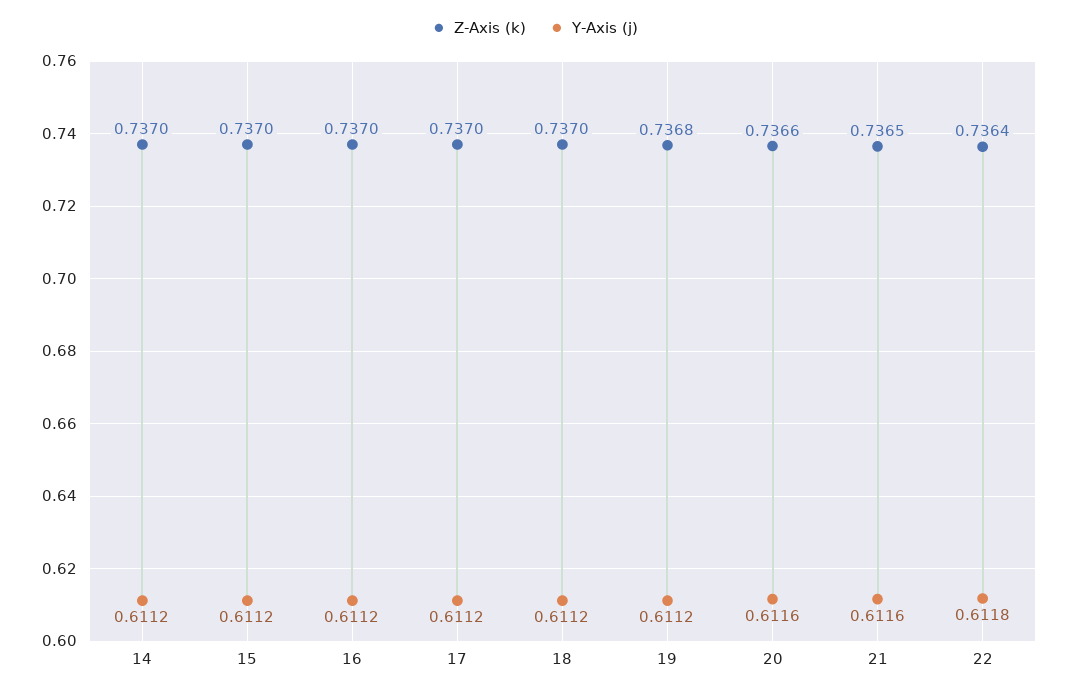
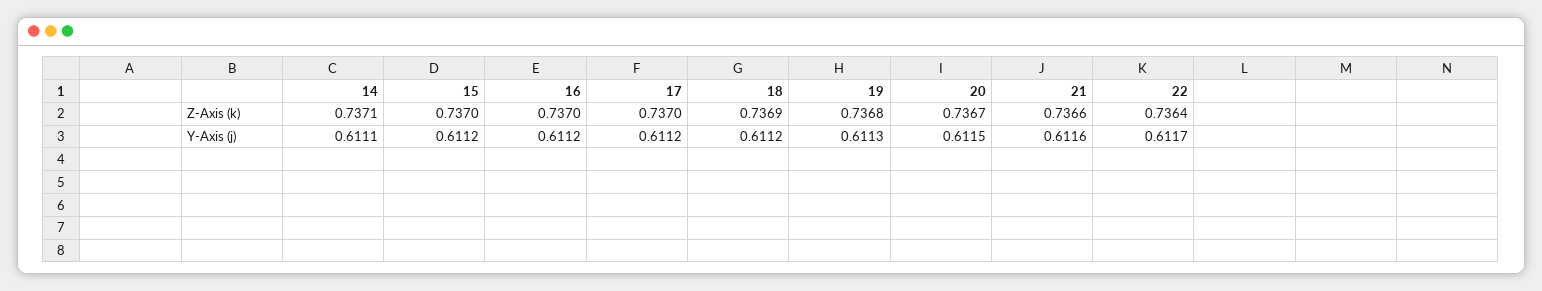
Z-Axis (k), 14: 0.737 -> 0.7371
Y-Axis (j), 14: 0.6112 -> 0.6111
Z-Axis (k), 18: 0.737 -> 0.7369
Y-Axis (j), 19: 0.6112 -> 0.6113
Z-Axis (k), 20: 0.7366 -> 0.7367
Y-Axis (j), 20: 0.6116 -> 0.6115
Z-Axis (k), 21: 0.7365 -> 0.7366
Y-Axis (j), 22: 0.6118 -> 0.6117

